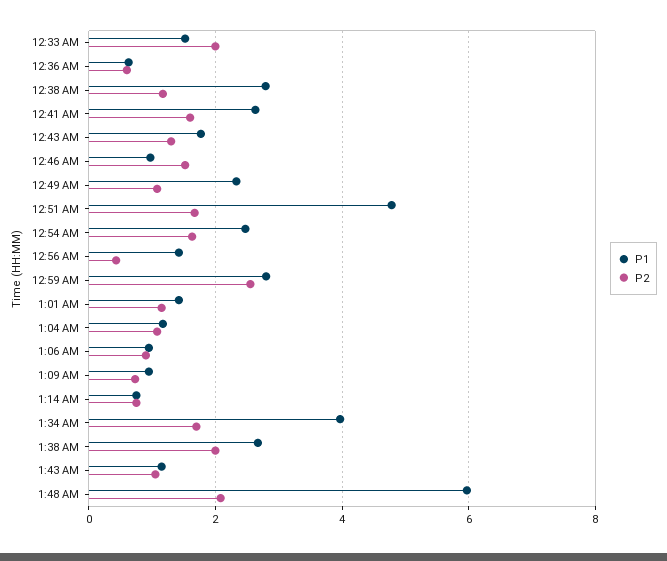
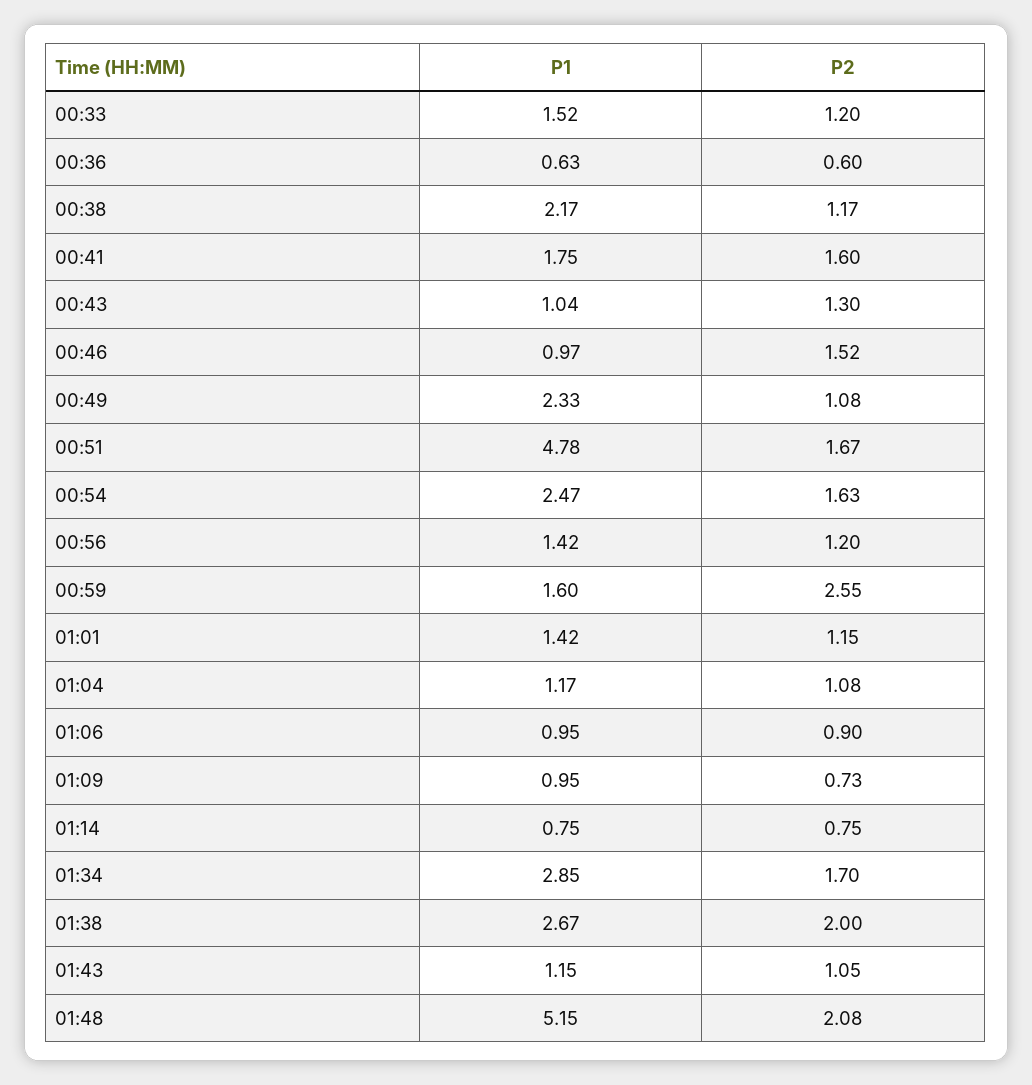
P2, 12:33 AM: 2 -> 1.2
P1, 12:38 AM: 2.8 -> 2.17
P1, 12:41 AM: 2.6 -> 1.75
P1, 12:43 AM: 1.8 -> 1.04
P2, 12:56 AM: 0.4 -> 1.2
P1, 12:59 AM: 2.8 -> 1.6
P1, 1:34 AM: 4 -> 2.85
P1, 1:48 AM: 6 -> 5.15

